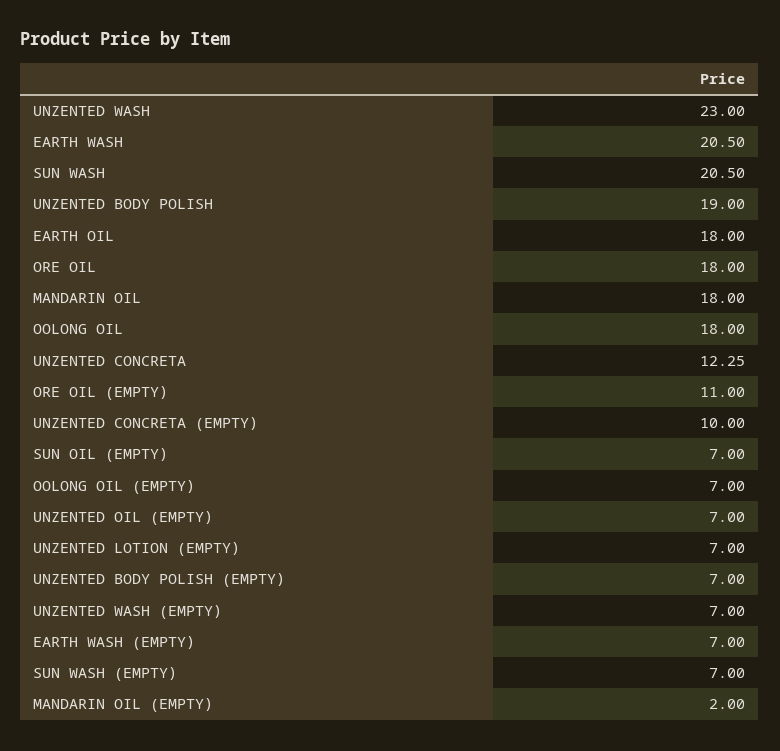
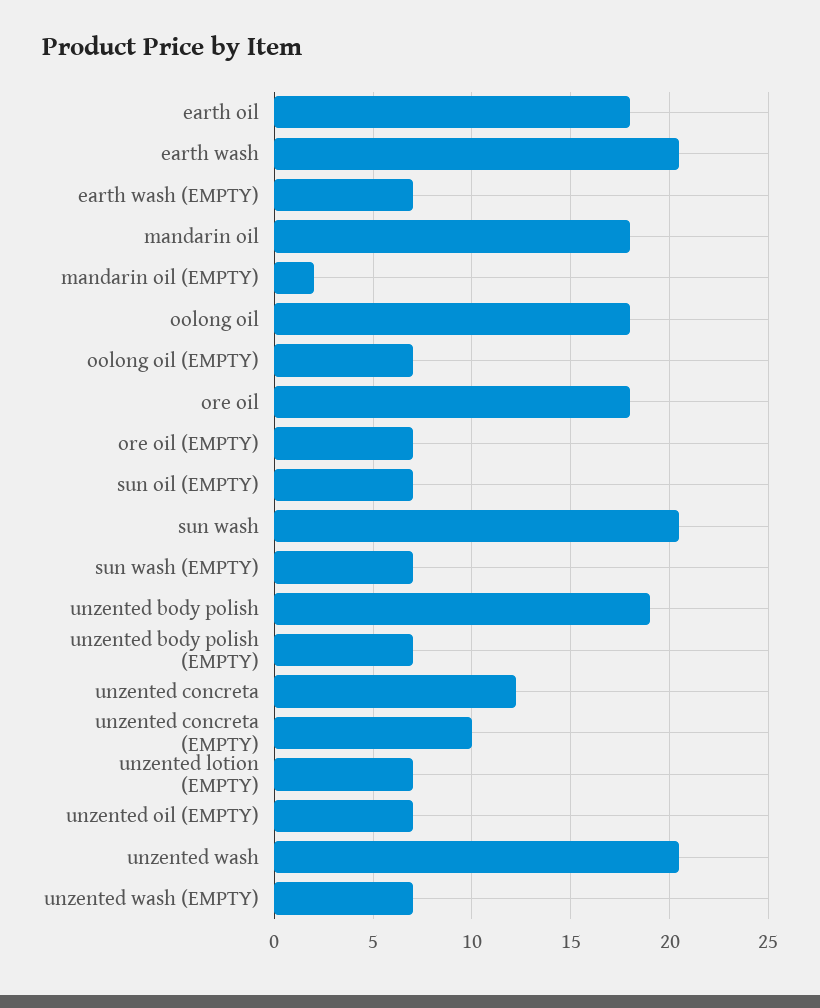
UNZENTED WASH: 23 -> 20.5
ORE OIL (EMPTY): 11 -> 7

